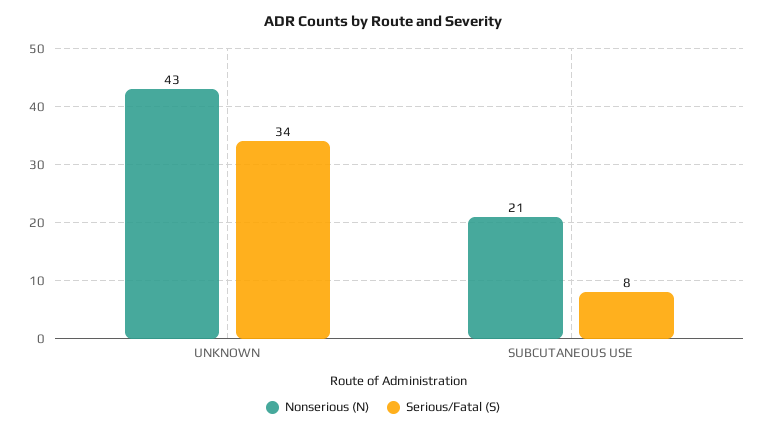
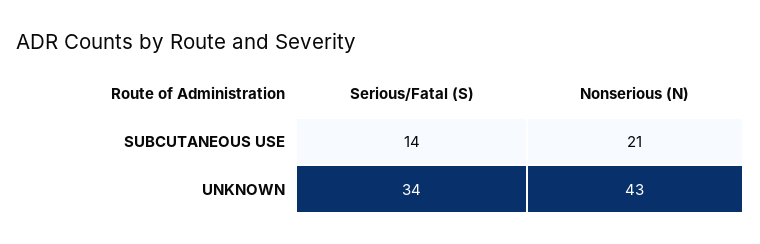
Serious/Fatal (S), SUBCUTANEOUS USE: 8 -> 14

